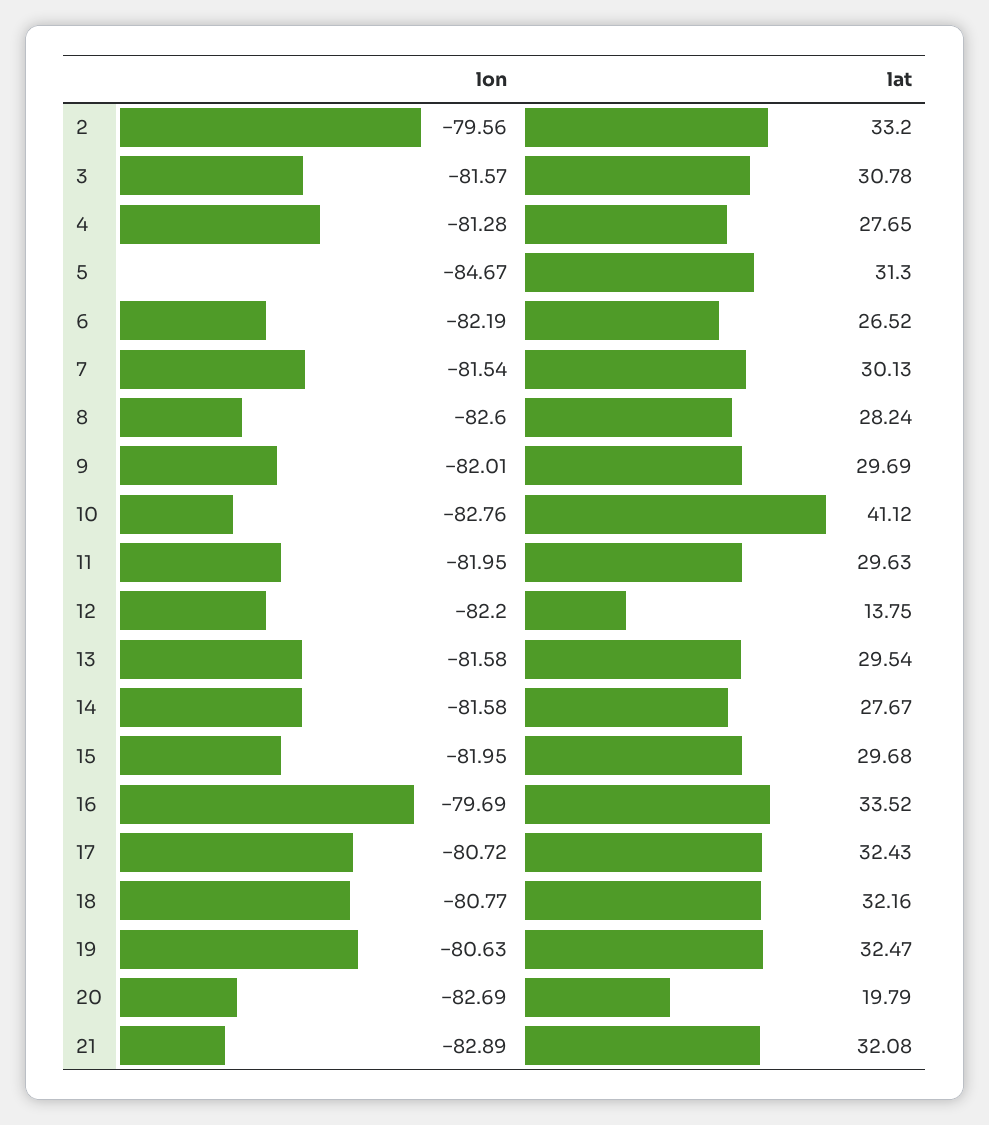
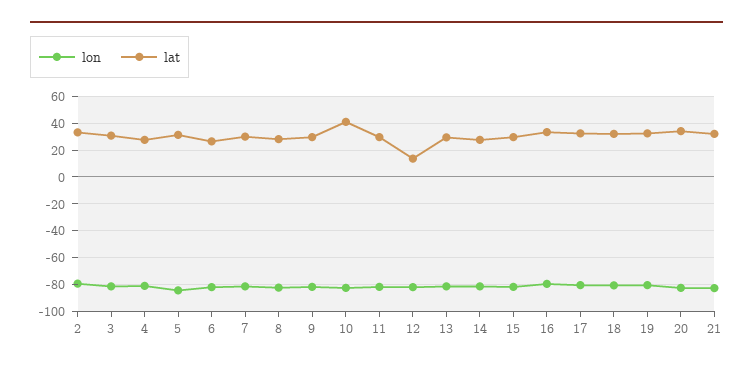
lat, 20: 19.79 -> 35

